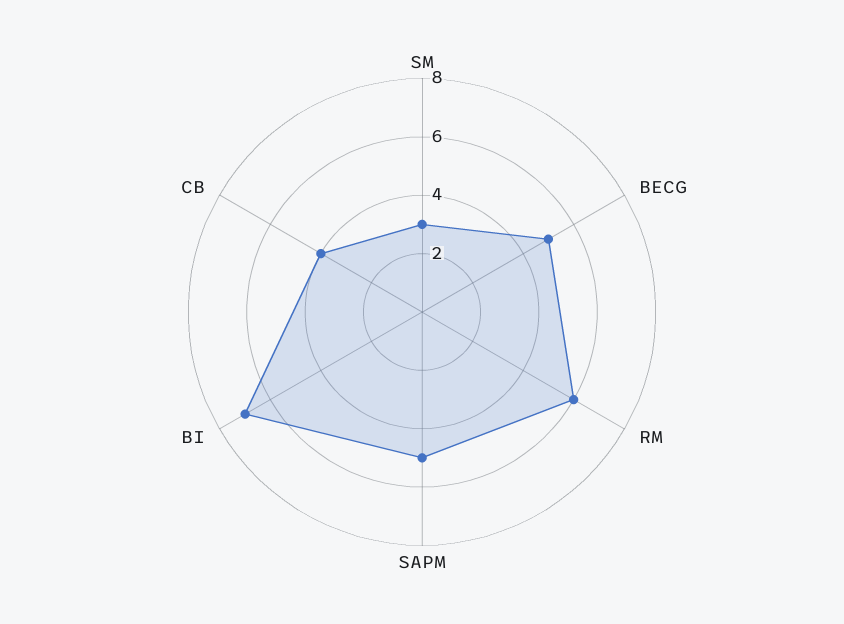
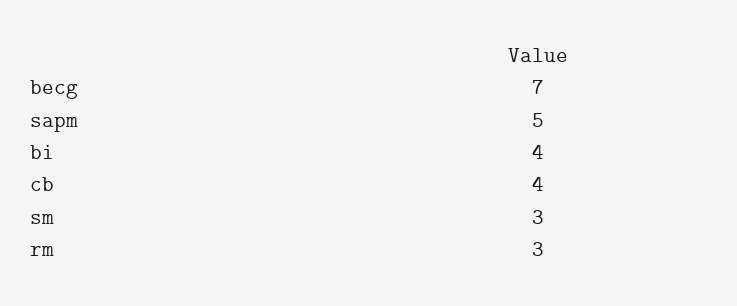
BECG: 5 -> 7
RM: 6 -> 3
BI: 7 -> 4

